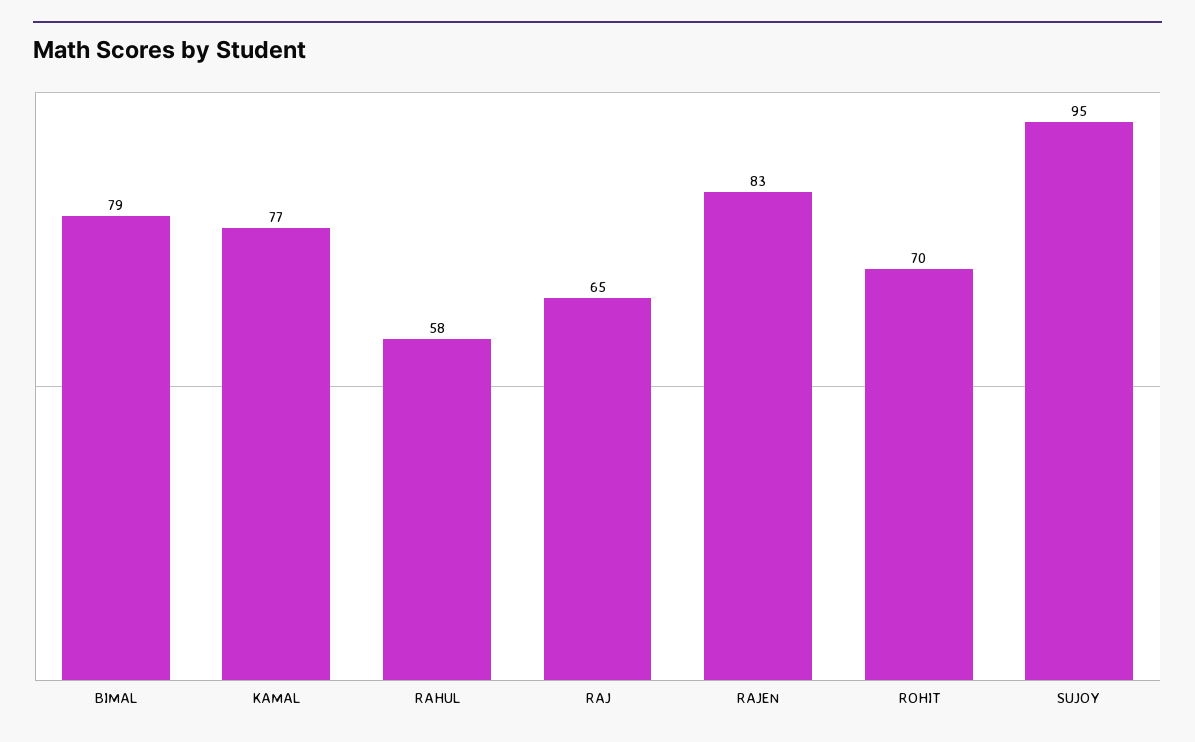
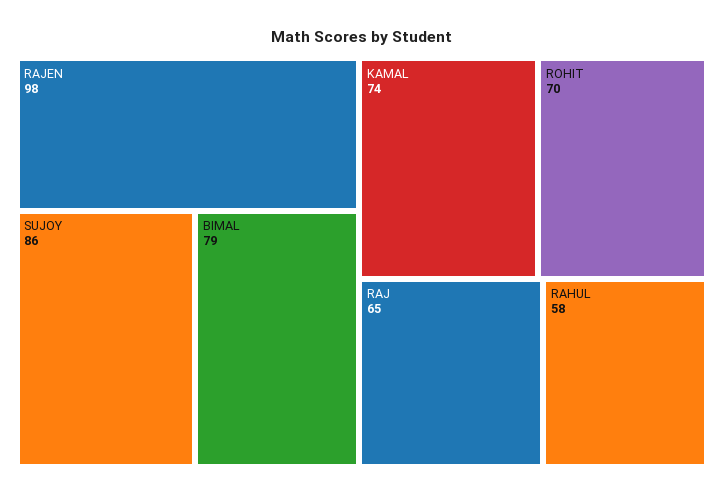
KAMAL: 77 -> 74
RAJEN: 83 -> 98
SUJOY: 95 -> 86

